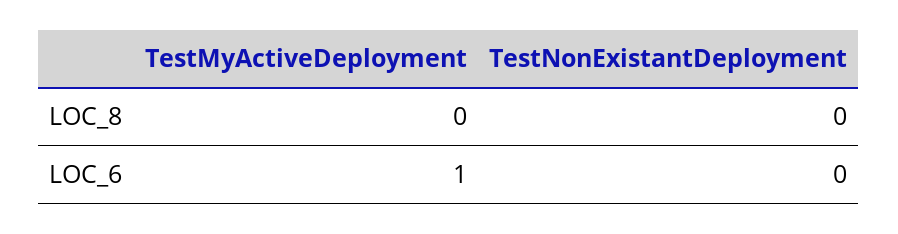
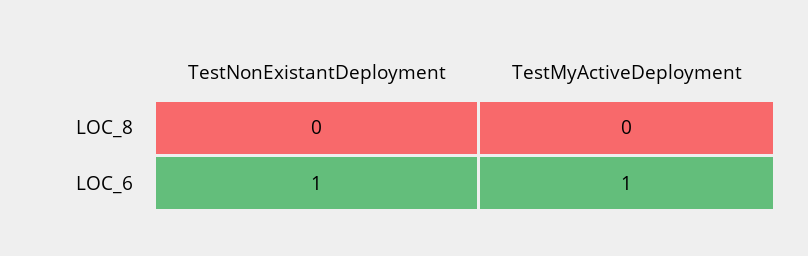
TestNonExistantDeployment, LOC_6: 0 -> 1

